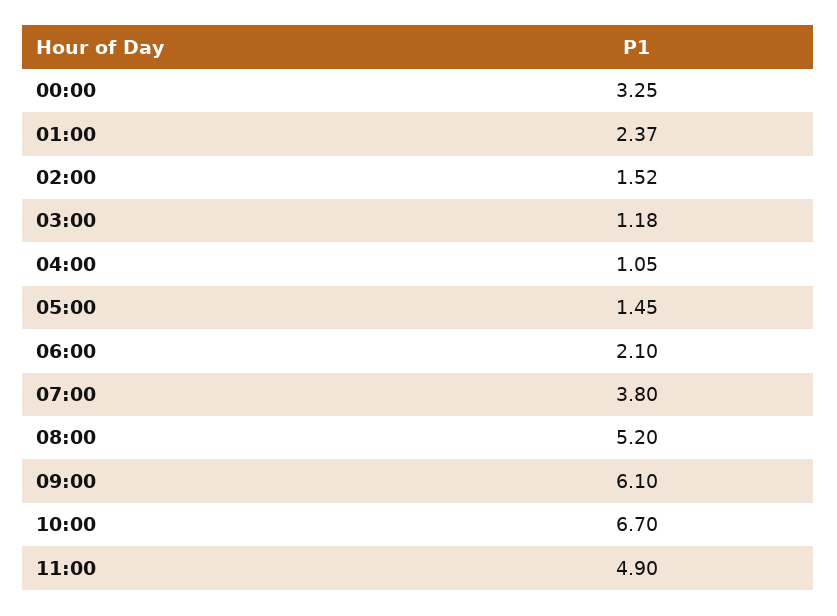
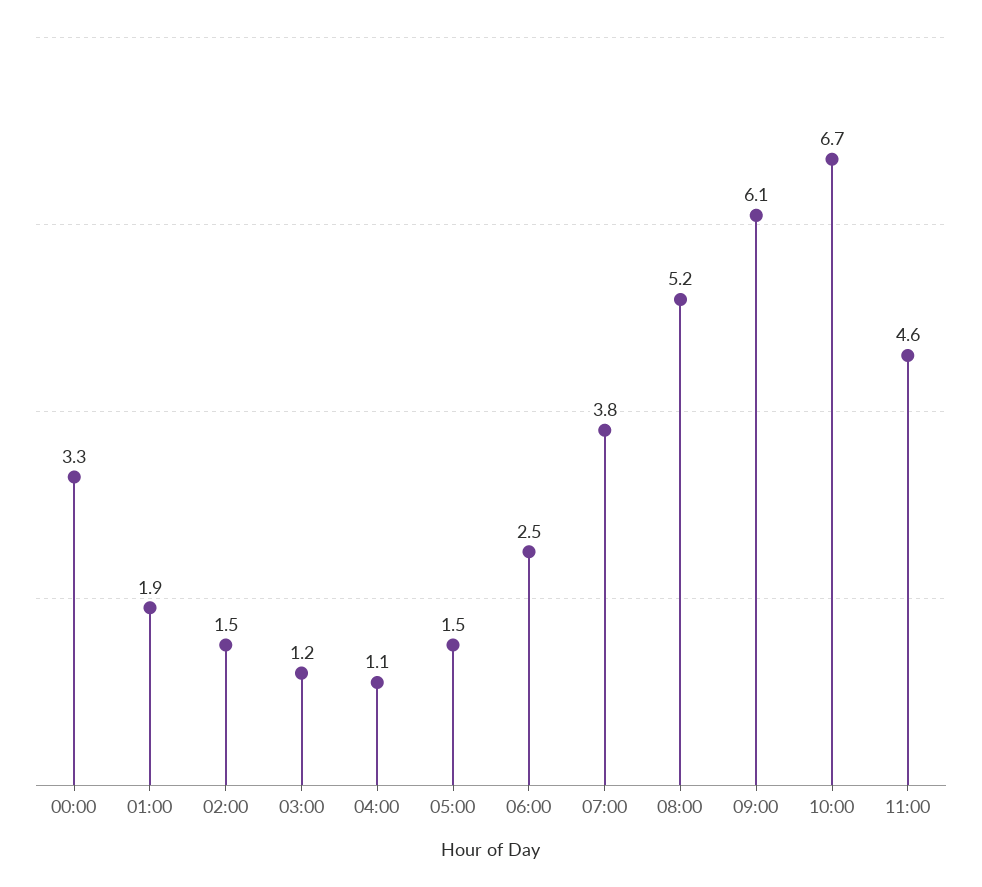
01:00: 2.37 -> 1.9
06:00: 2.1 -> 2.5
11:00: 4.9 -> 4.6

